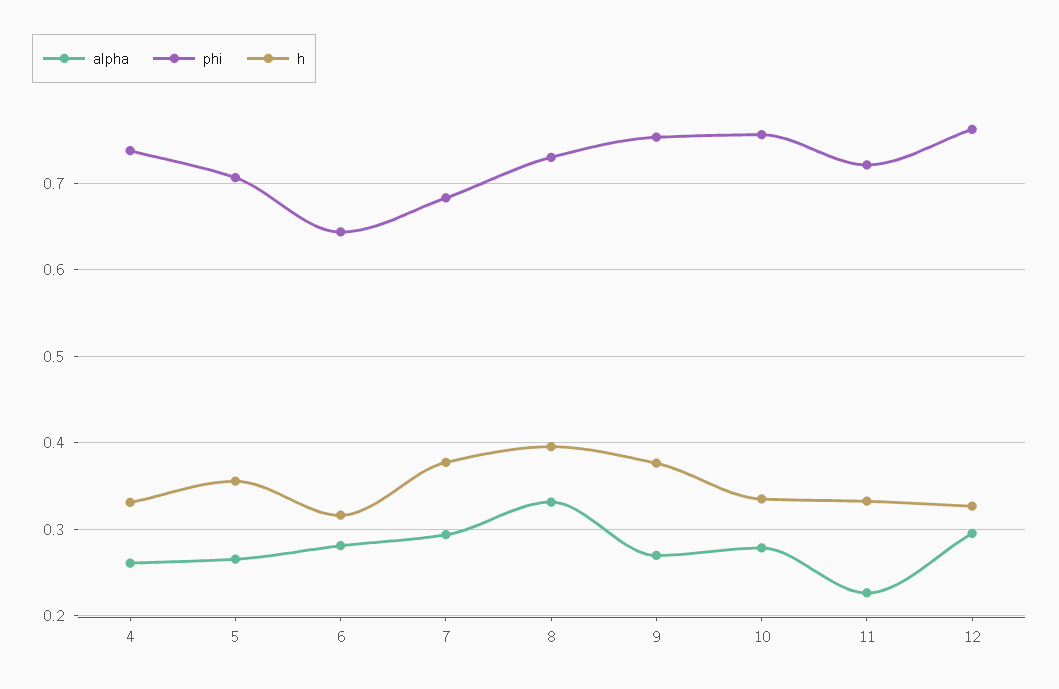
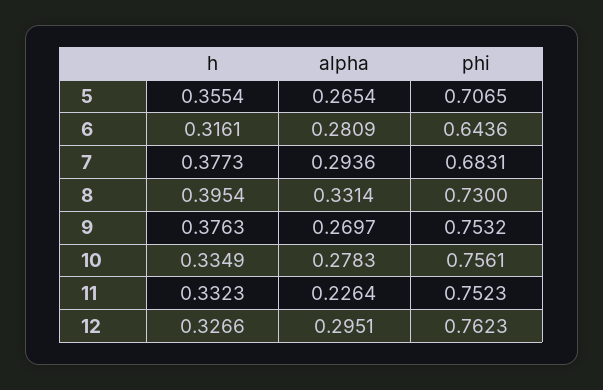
alpha, 4: 0.26 -> none
phi, 4: 0.74 -> none
h, 4: 0.33 -> none
phi, 11: 0.72 -> 0.7523

